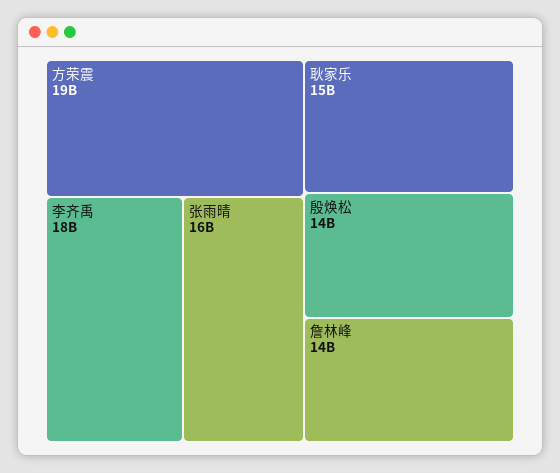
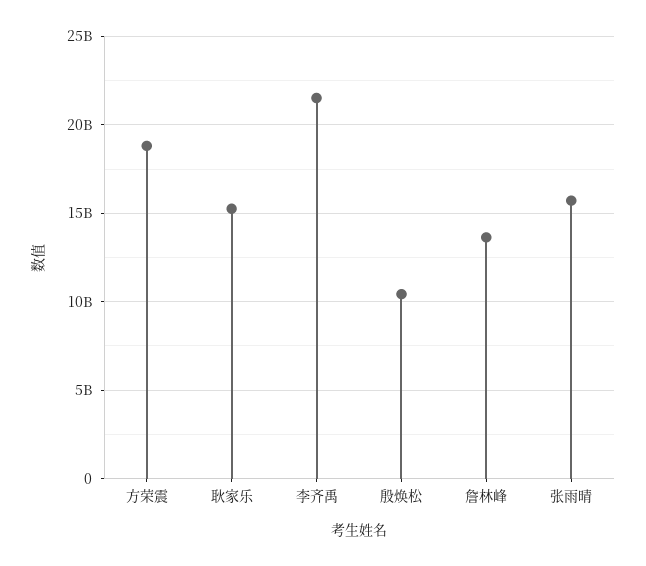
李齐禹: 18000000000 -> 21500000000
殷焕松: 14000000000 -> 10500000000

